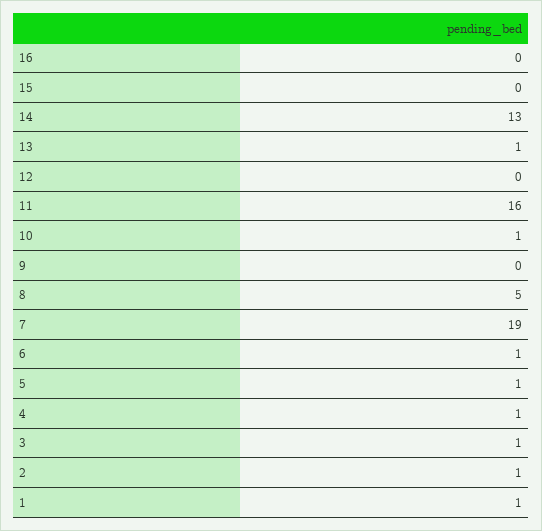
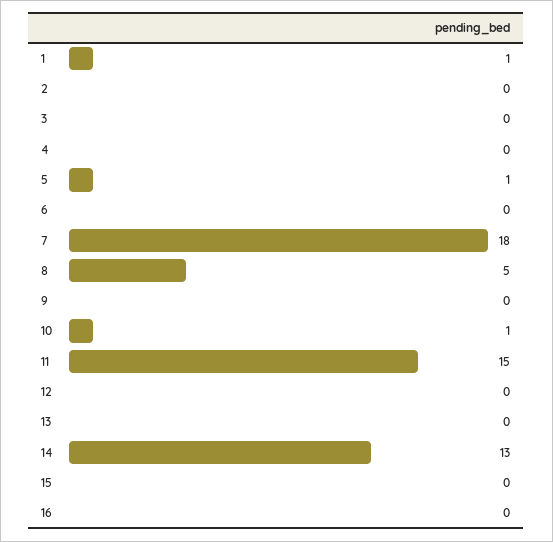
13: 1 -> 0
11: 16 -> 15
7: 19 -> 18
6: 1 -> 0
4: 1 -> 0
3: 1 -> 0
2: 1 -> 0

